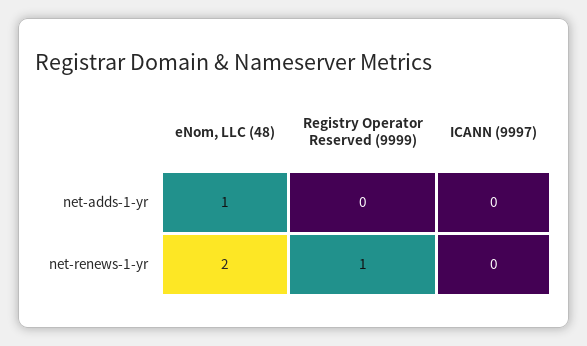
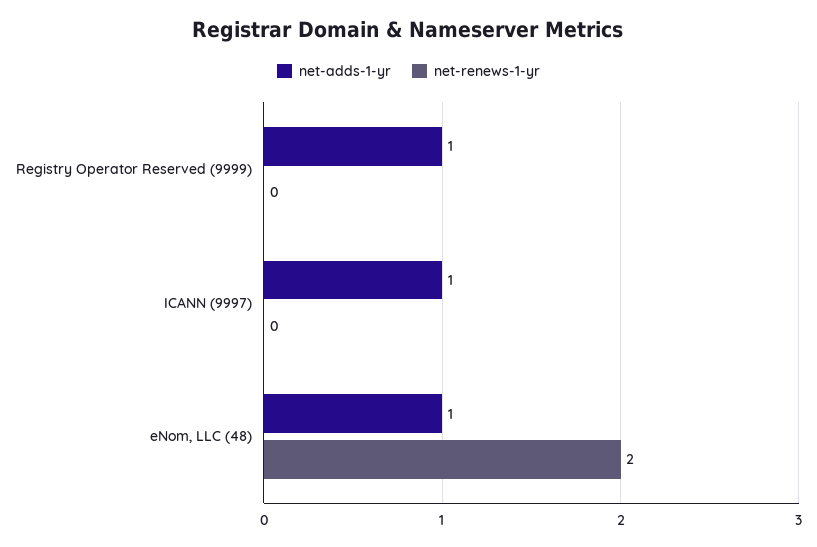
net-adds-1-yr, Registry Operator Reserved (9999): 0 -> 1
net-adds-1-yr, ICANN (9997): 0 -> 1
net-renews-1-yr, Registry Operator Reserved (9999): 1 -> 0

